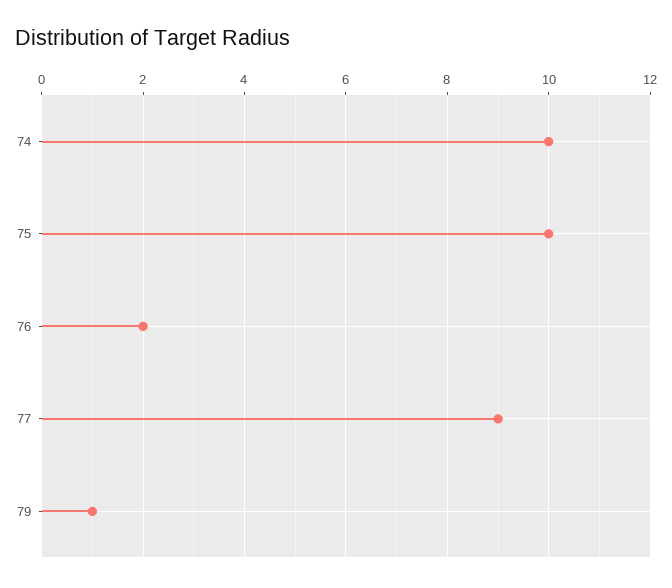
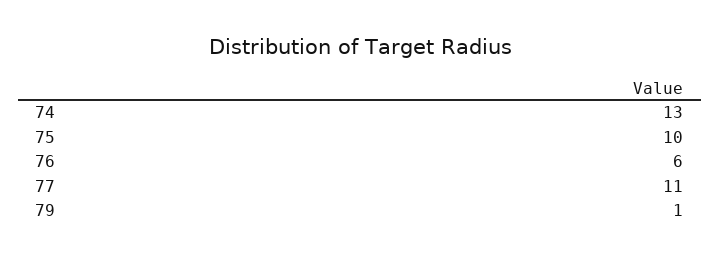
74: 10 -> 13
76: 2 -> 6
77: 9 -> 11

